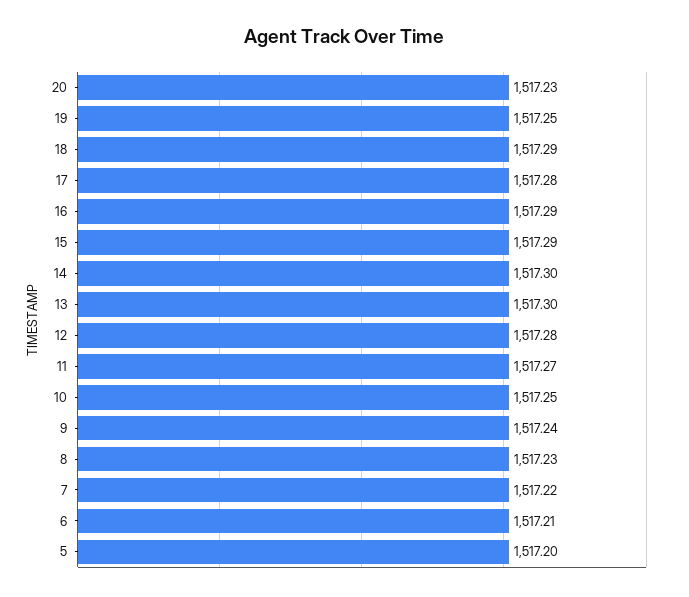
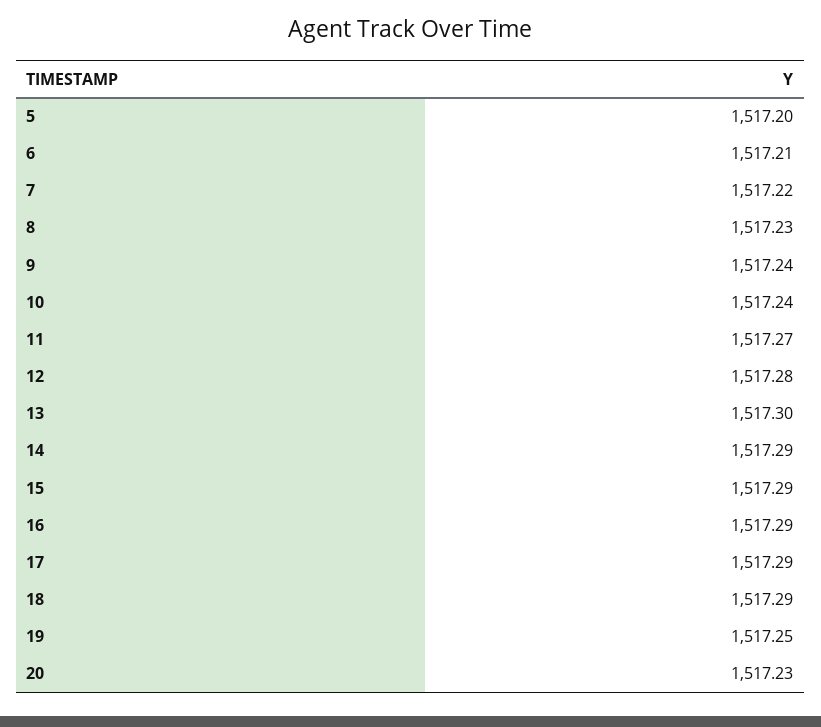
17: 1517.28 -> 1517.29
14: 1517.3 -> 1517.29
10: 1517.25 -> 1517.24

